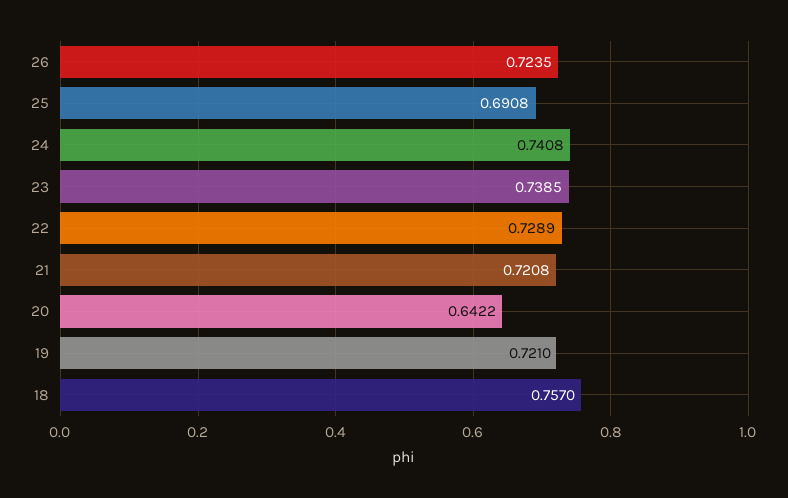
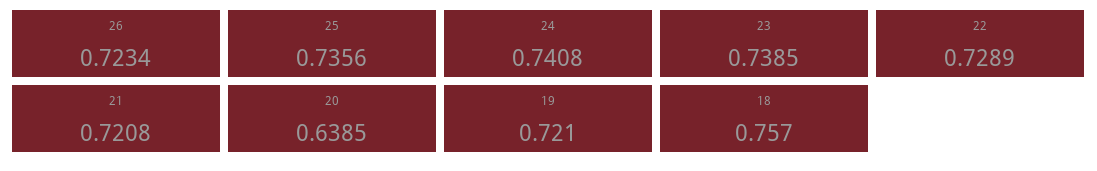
26: 0.7235 -> 0.7234
25: 0.6908 -> 0.7356
20: 0.6422 -> 0.6385

